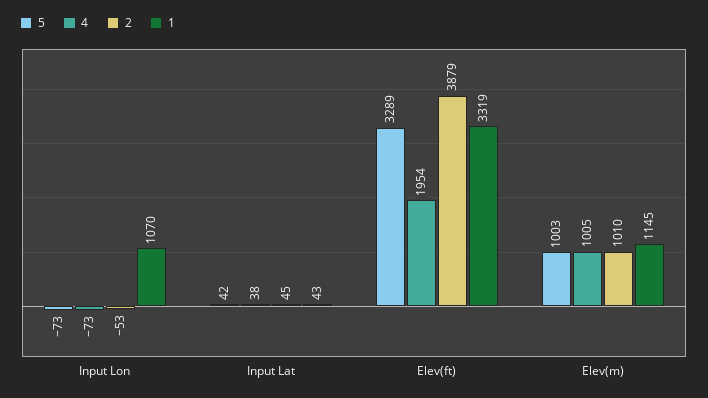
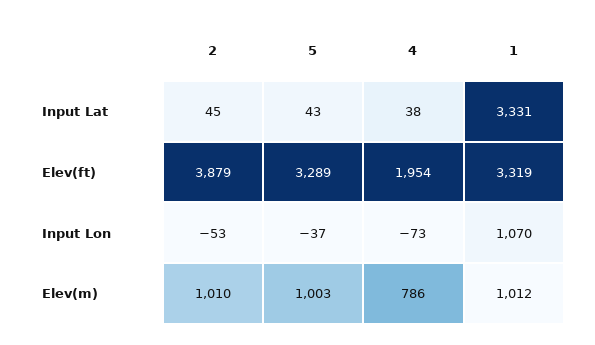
5, Input Lon: -73 -> -37
5, Input Lat: 42 -> 43
1, Input Lat: 43 -> 3331
4, Elev(m): 1005 -> 786
1, Elev(m): 1145 -> 1012

